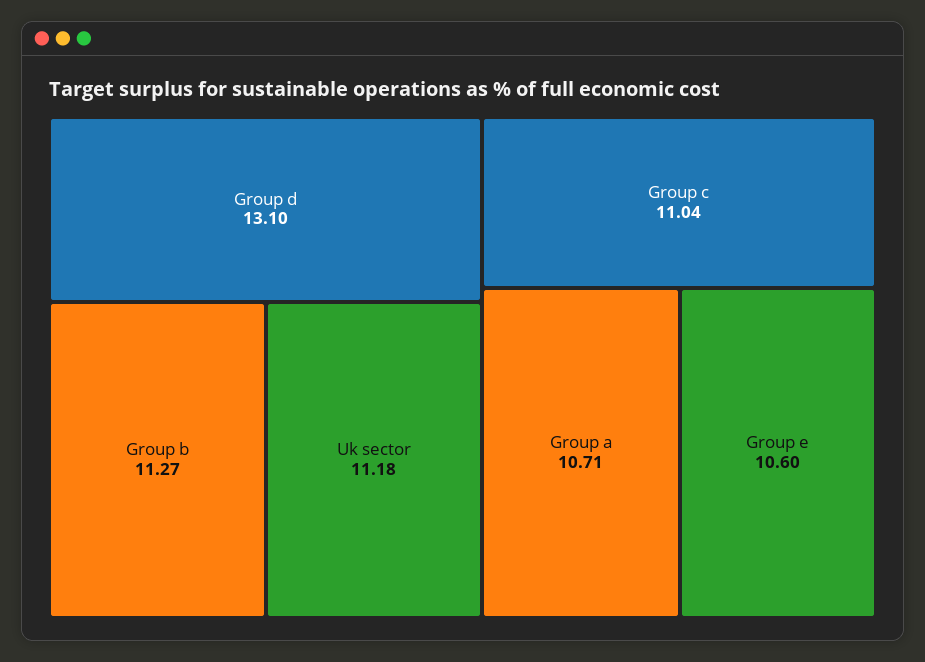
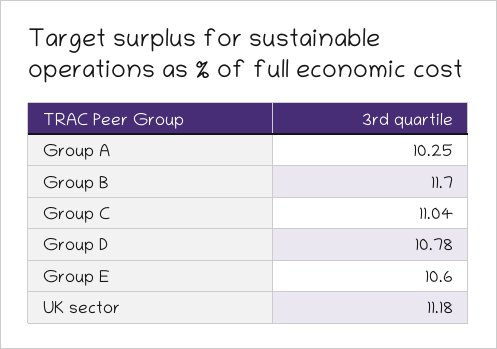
Group d: 13.1 -> 10.78
Group b: 11.27 -> 11.7
Group a: 10.71 -> 10.25

